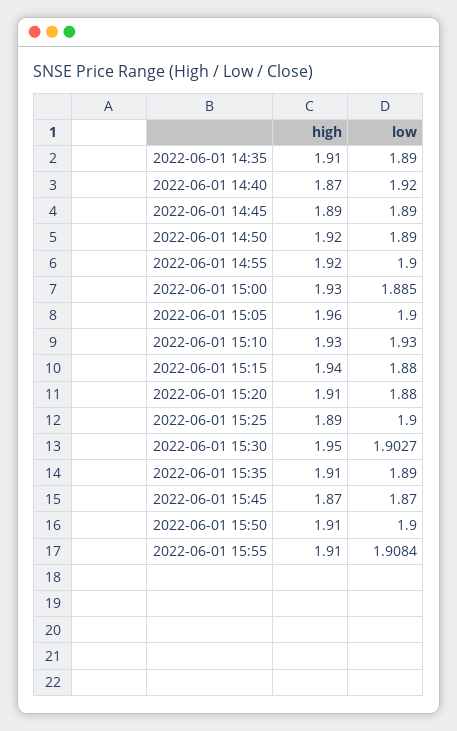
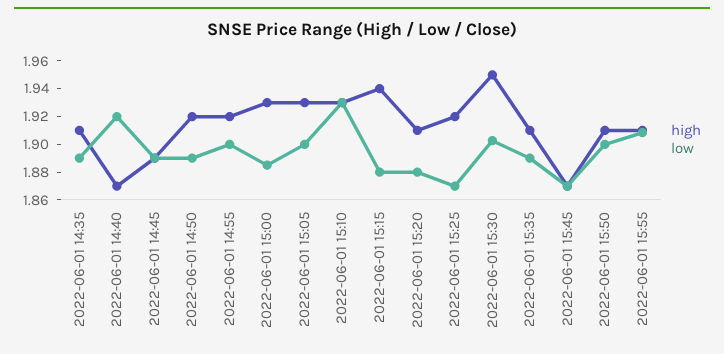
high, 2022-06-01 15:05: 1.96 -> 1.93
high, 2022-06-01 15:25: 1.89 -> 1.92
low, 2022-06-01 15:25: 1.9 -> 1.87

